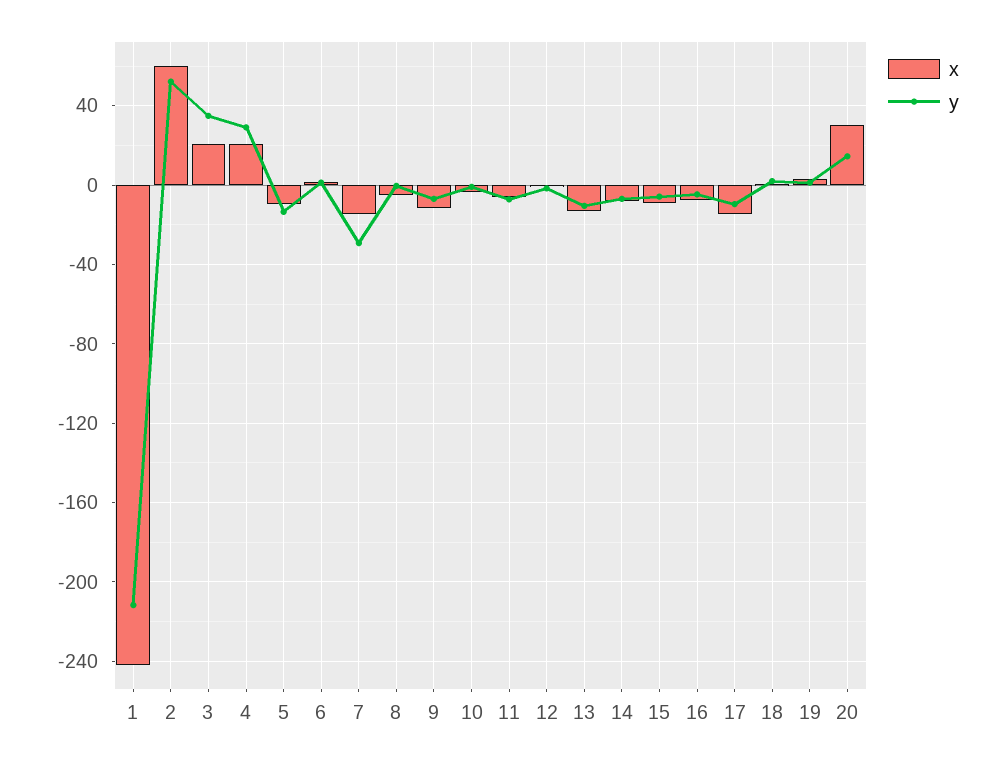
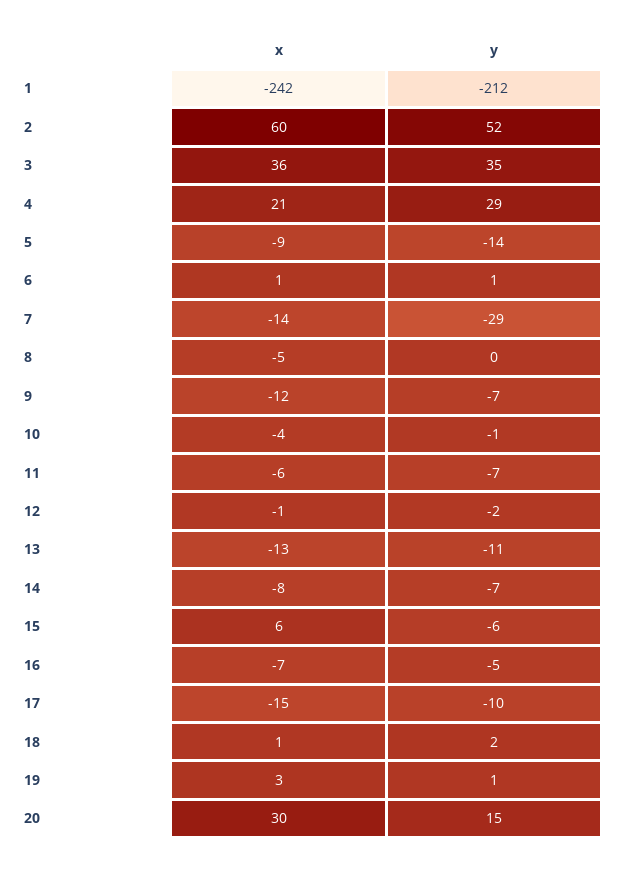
x, 3: 20 -> 36
x, 15: -10 -> 6

